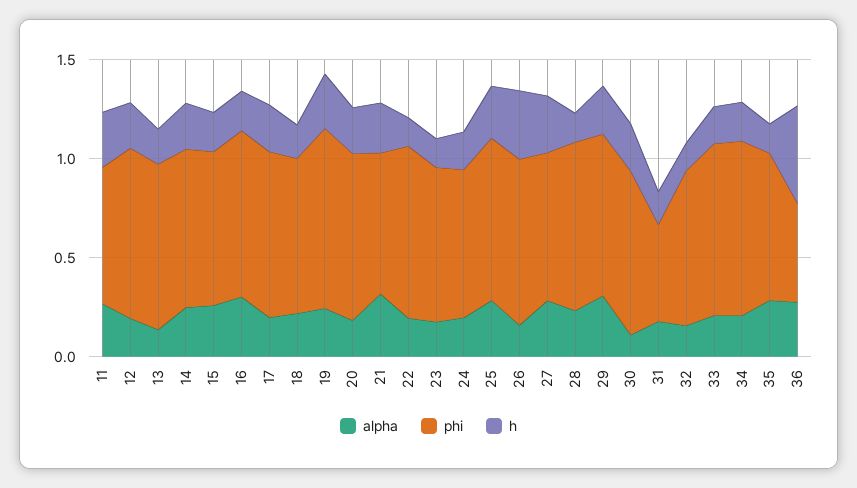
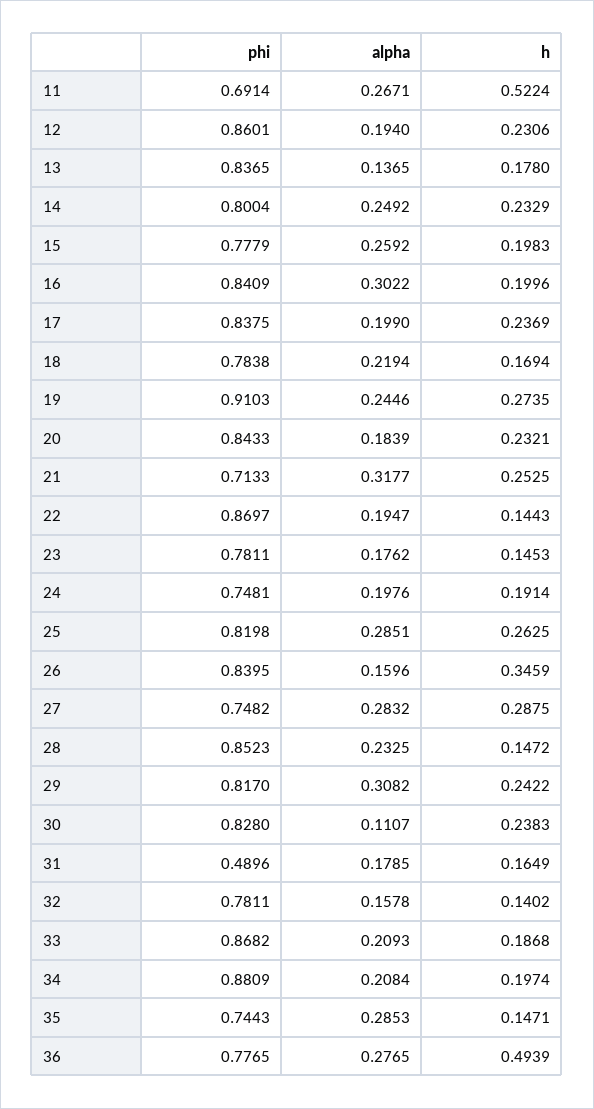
h, 11: 0.3 -> 0.5224
phi, 36: 0.5 -> 0.7765

